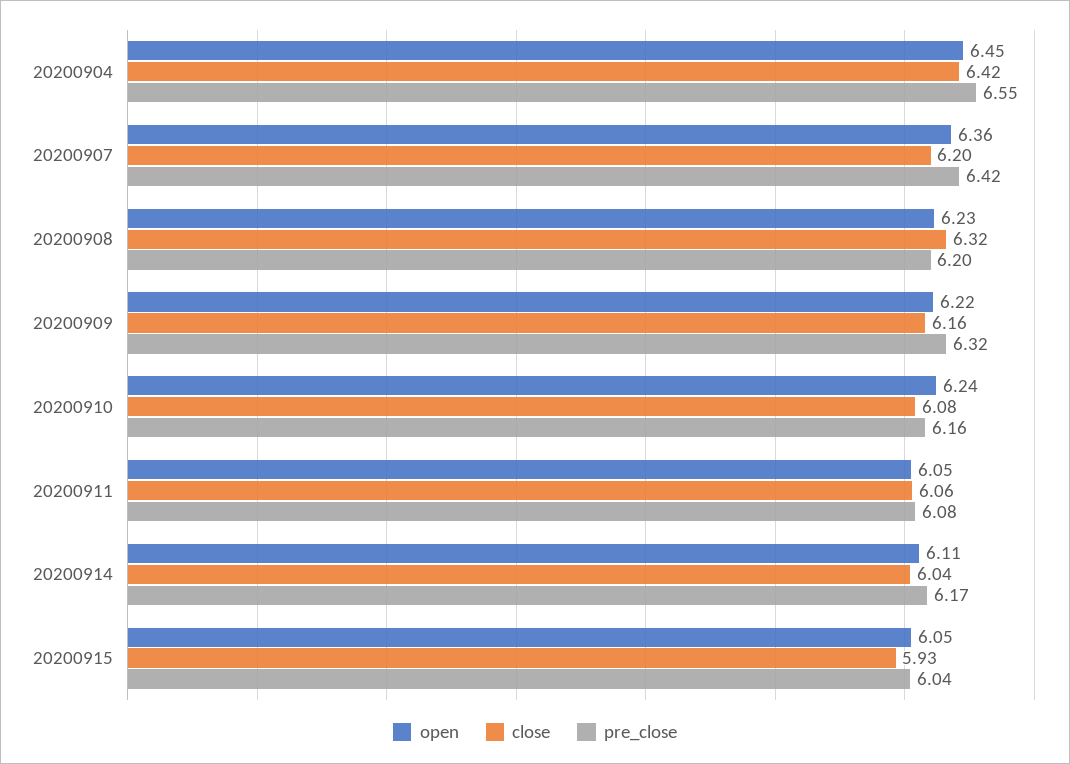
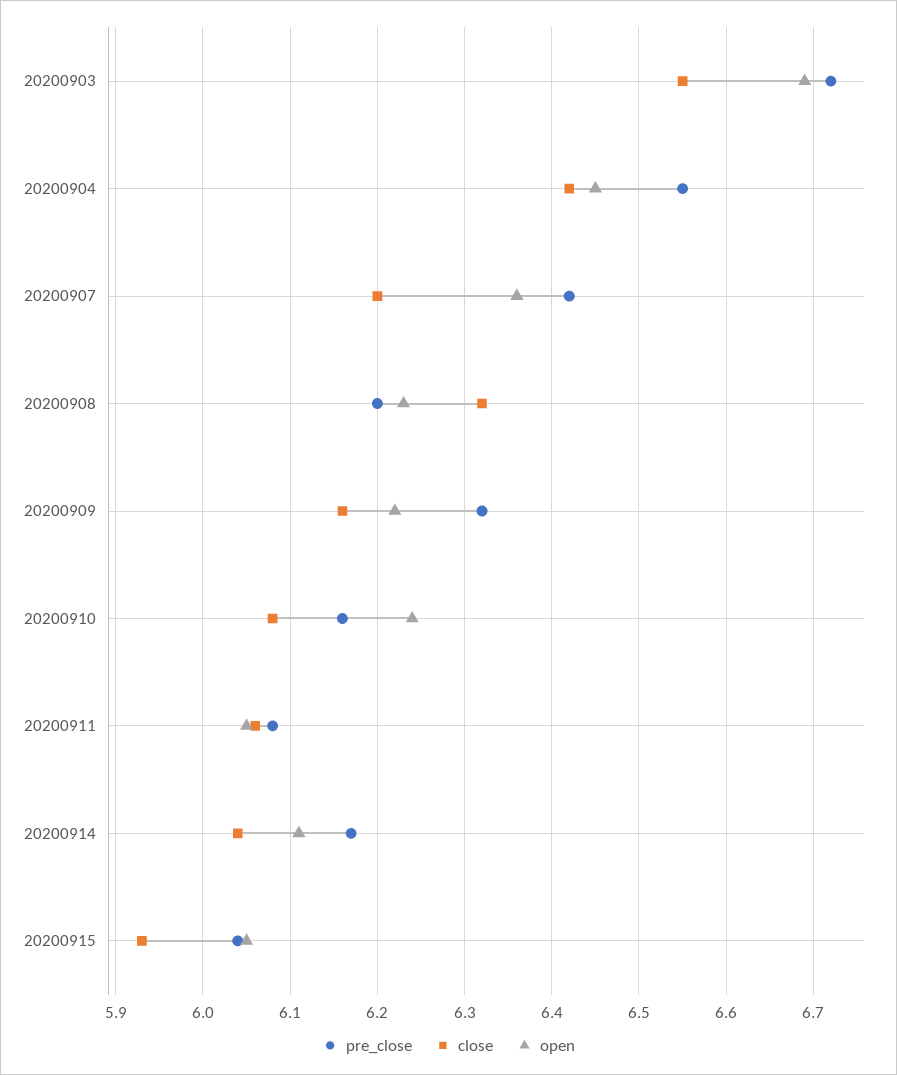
pre_close, 20200903: none -> 6.72
close, 20200903: none -> 6.55
open, 20200903: none -> 6.69

